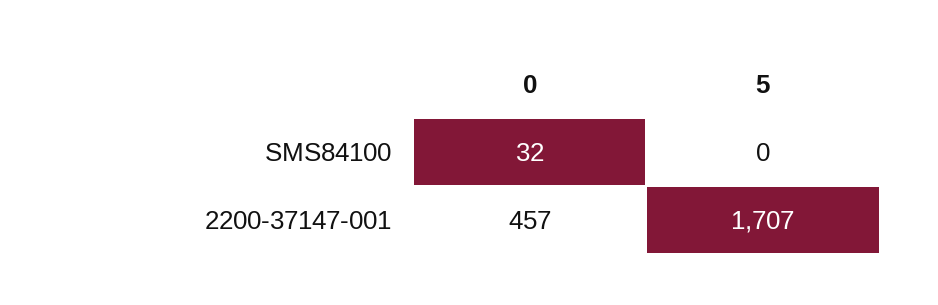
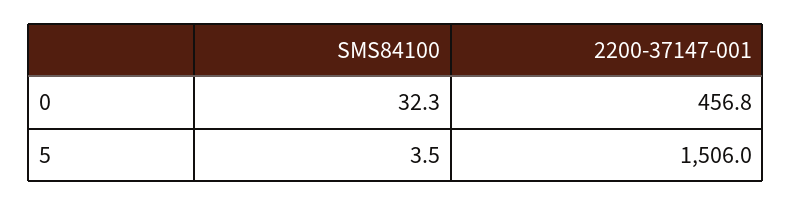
5, SMS84100: 0 -> 3.5
5, 2200-37147-001: 1707 -> 1506

